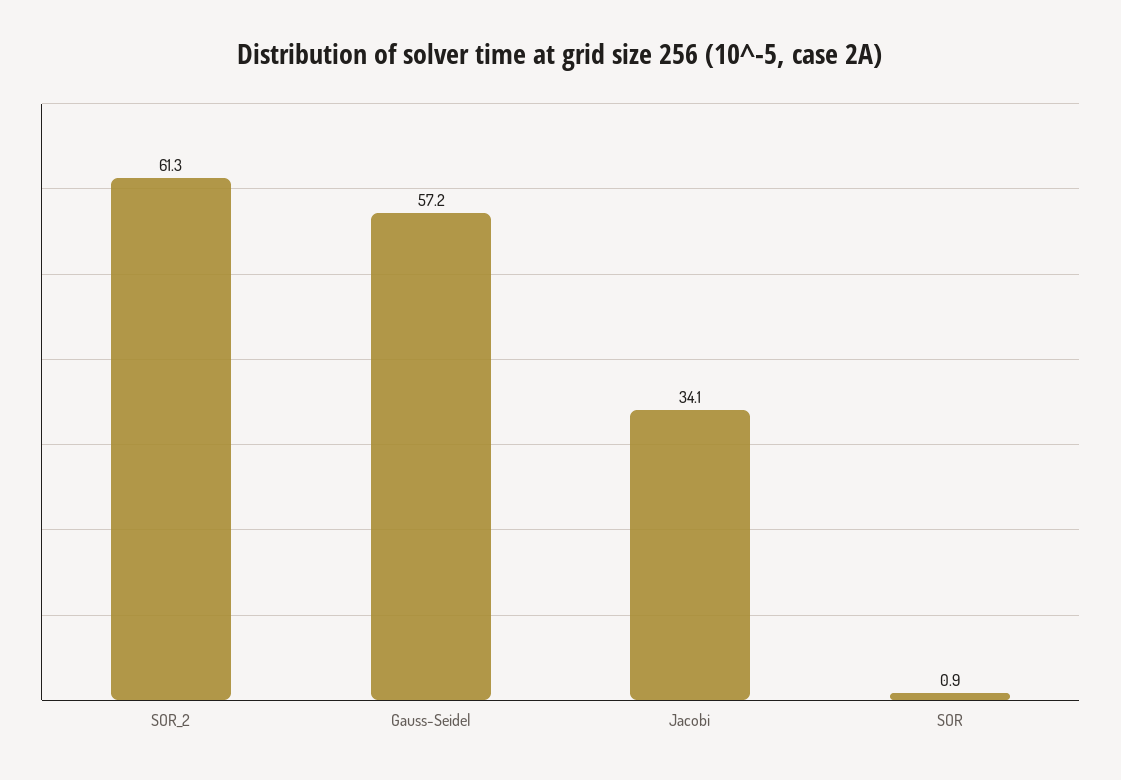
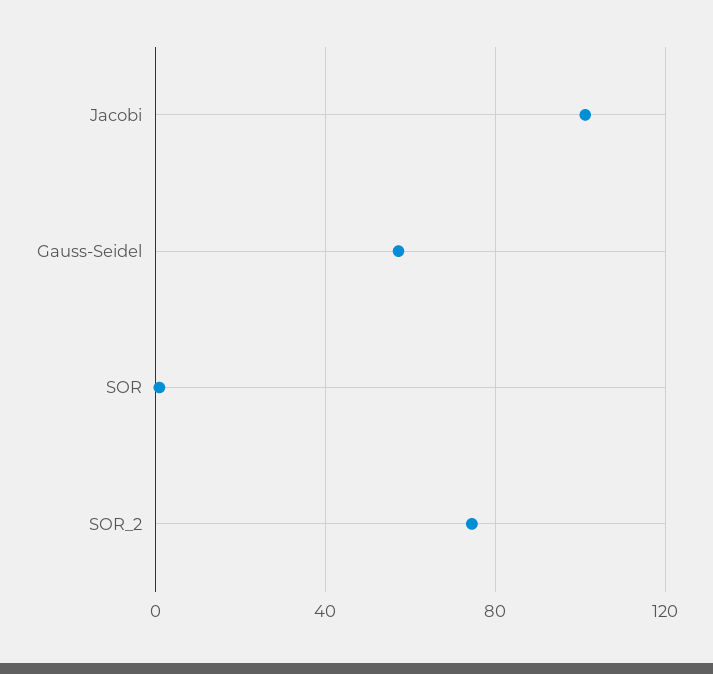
SOR_2: 61.3 -> 75
Jacobi: 34.1 -> 100

